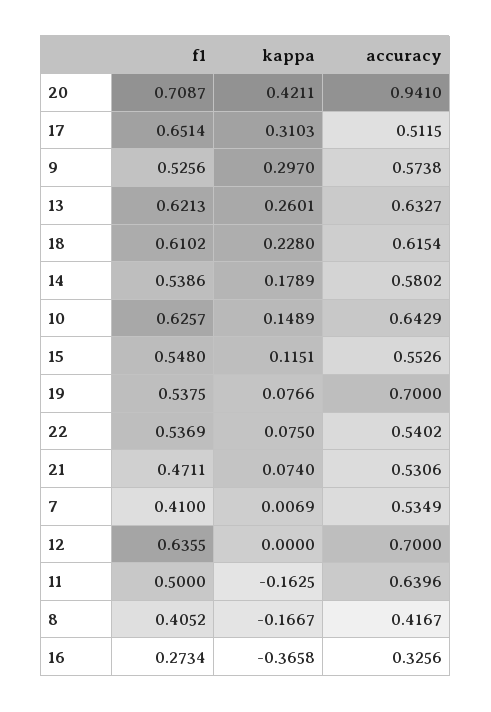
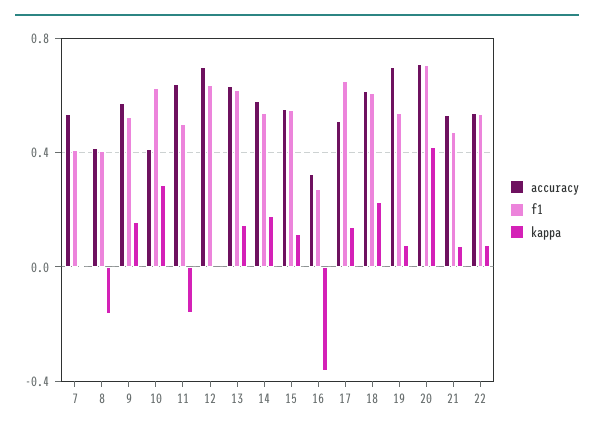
accuracy, 20: 0.941 -> 0.7
kappa, 17: 0.3103 -> 0.15
kappa, 9: 0.297 -> 0.15
kappa, 13: 0.2601 -> 0.15
kappa, 10: 0.1489 -> 0.3
accuracy, 10: 0.6429 -> 0.4

